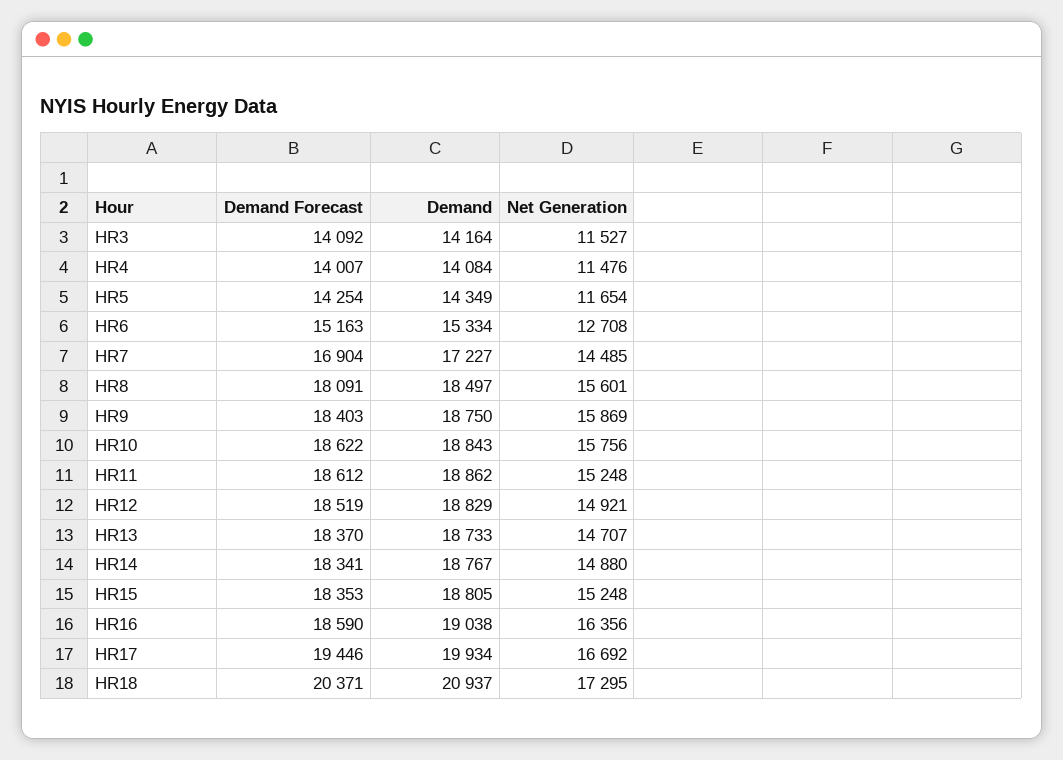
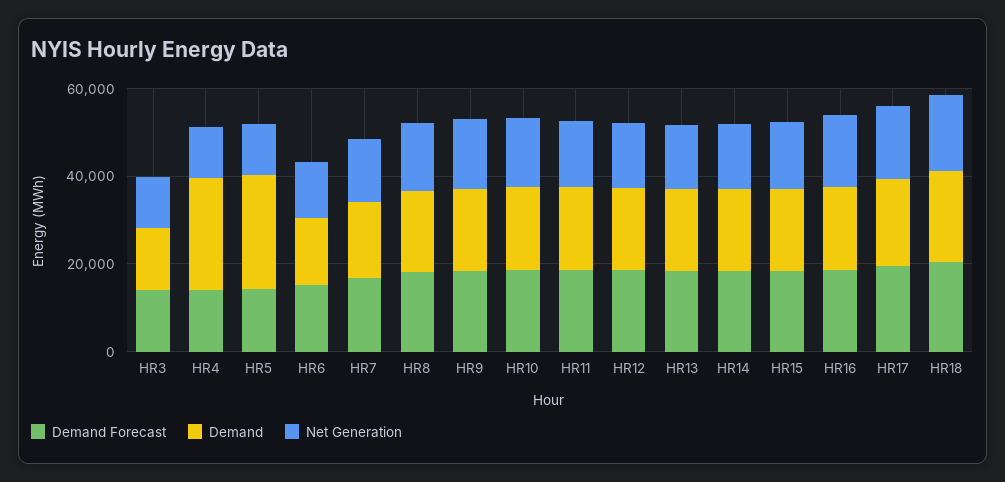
Demand, HR4: 14084 -> 25000
Demand, HR5: 14349 -> 25000

